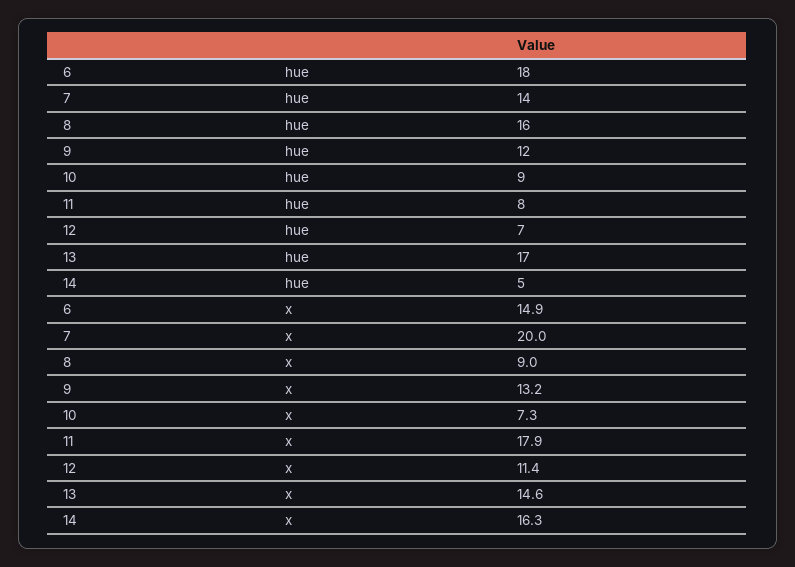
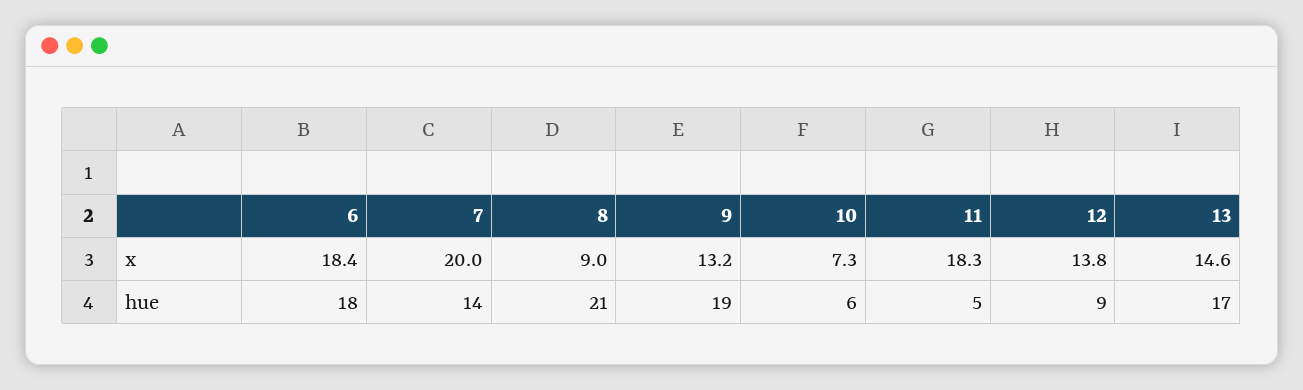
8, hue: 16 -> 21
9, hue: 12 -> 19
10, hue: 9 -> 6
11, hue: 8 -> 5
12, hue: 7 -> 9
14, hue: 5 -> none
6, x: 14.9 -> 18.4
11, x: 17.9 -> 18.3
12, x: 11.4 -> 13.8
14, x: 16.3 -> none

